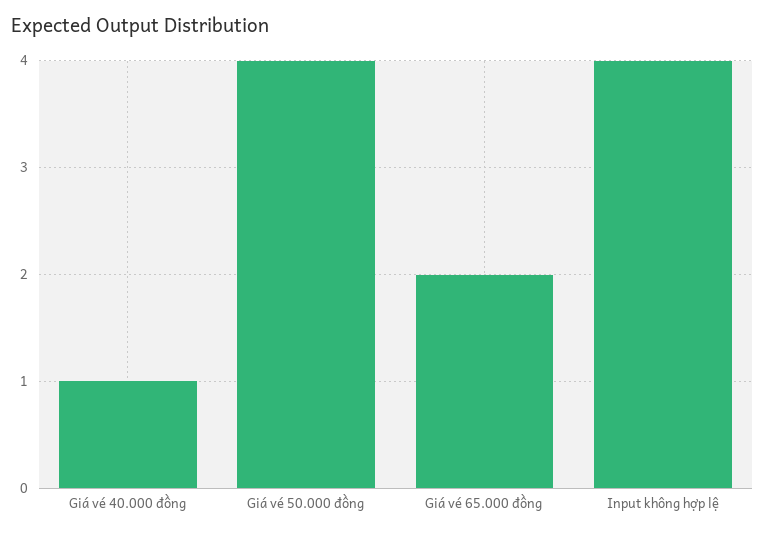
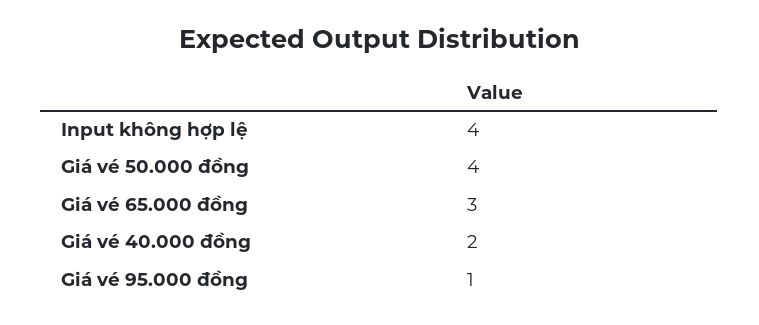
Giá vé 40.000 đồng: 1 -> 2
Giá vé 65.000 đồng: 2 -> 3
Giá vé 95.000 đồng: none -> 1

